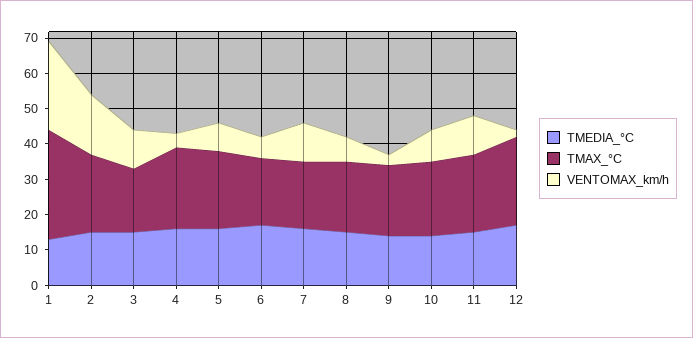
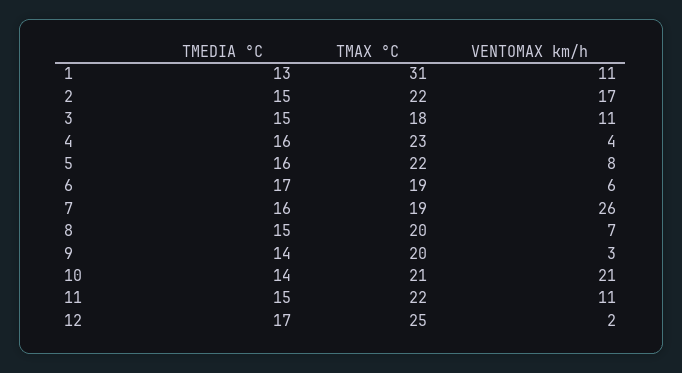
VENTOMAX_km/h, 1: 25 -> 11
VENTOMAX_km/h, 7: 10 -> 26
VENTOMAX_km/h, 10: 10 -> 21

